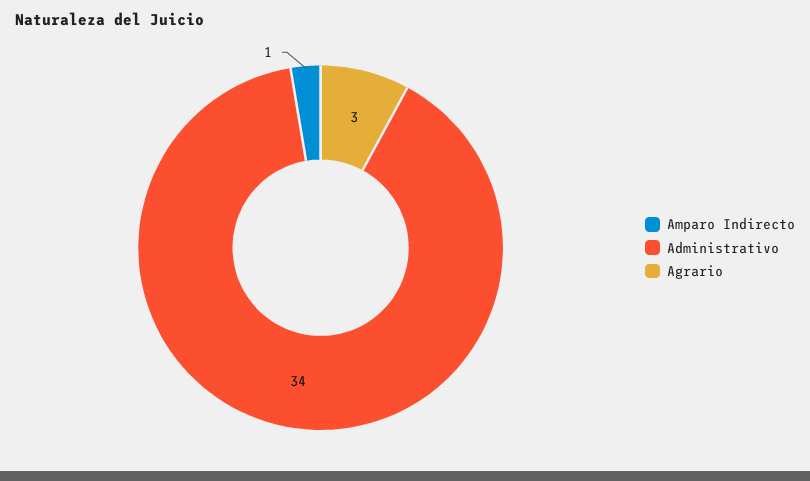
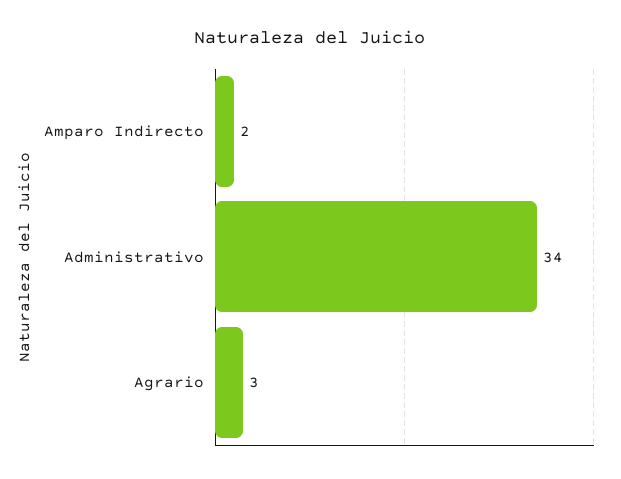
Amparo Indirecto: 1 -> 2

